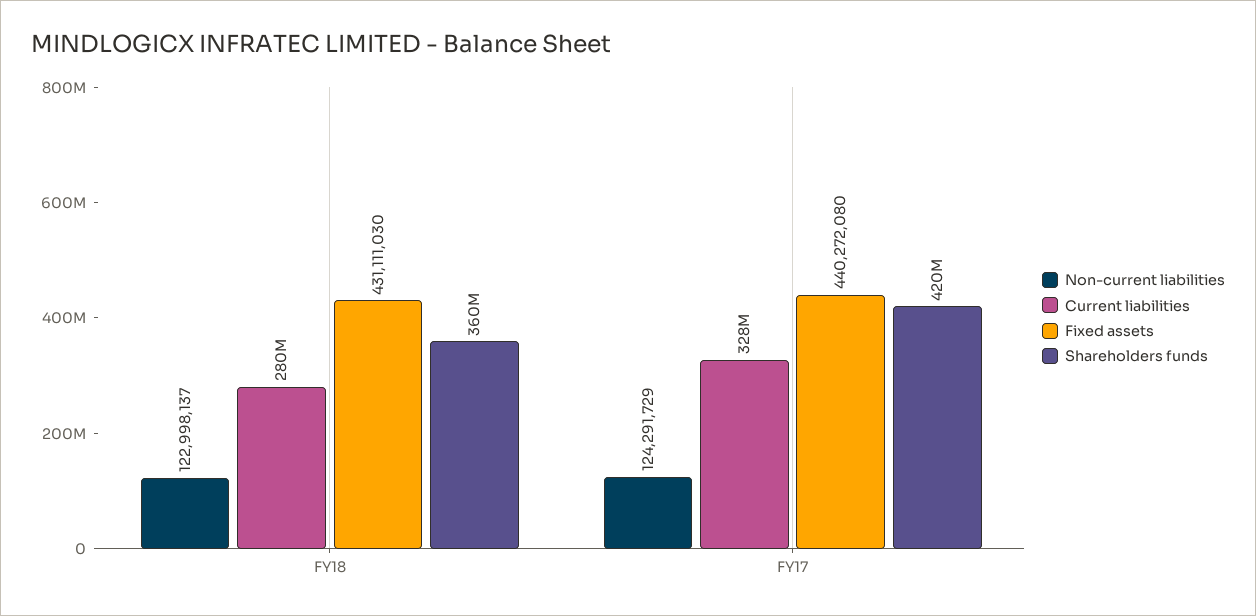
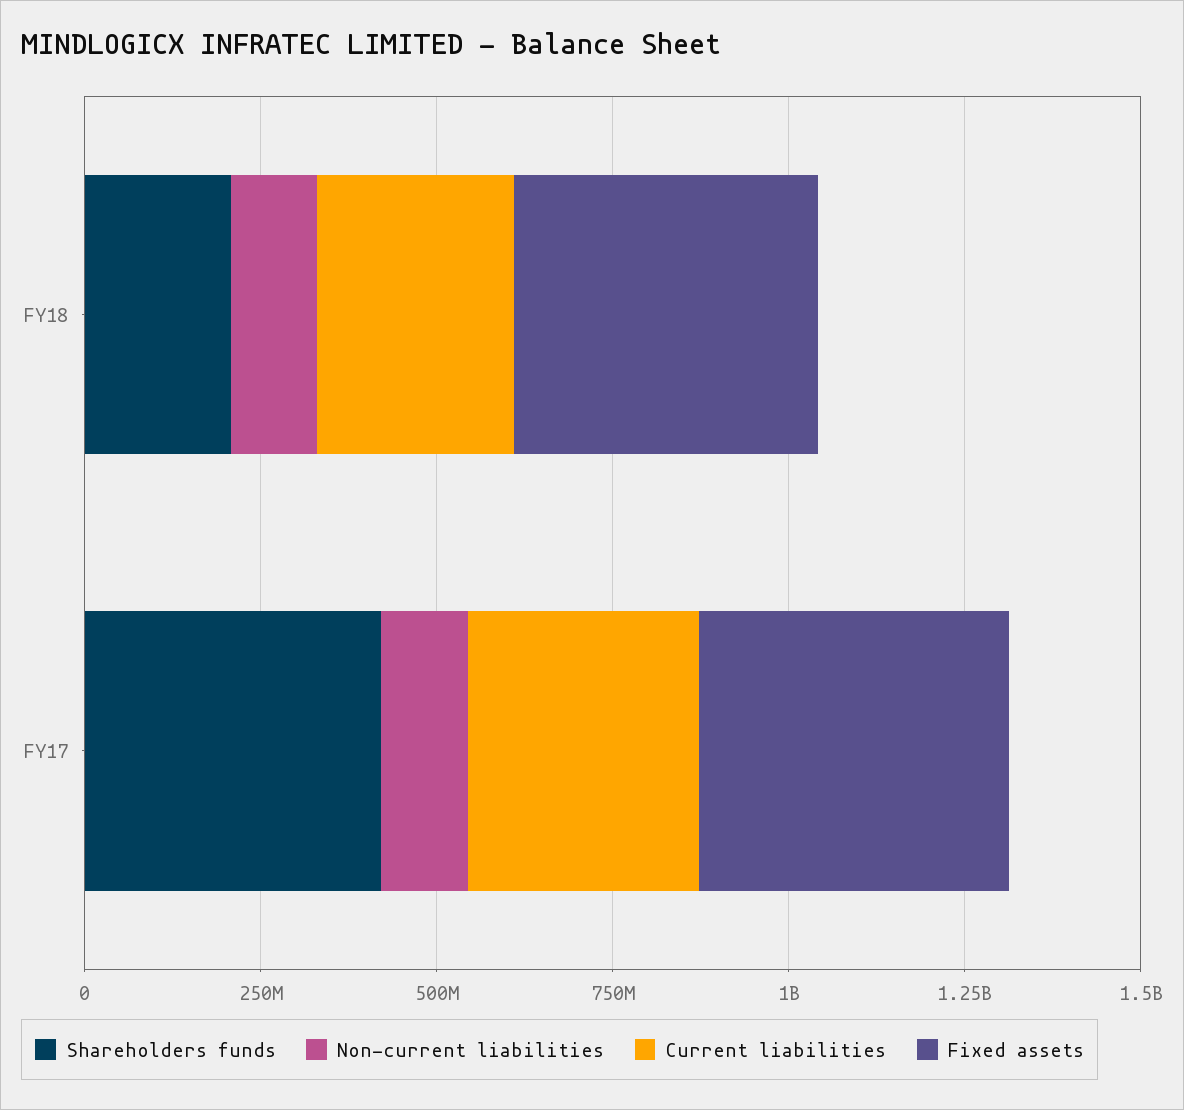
Shareholders funds, FY18: 360000000 -> 200000000

